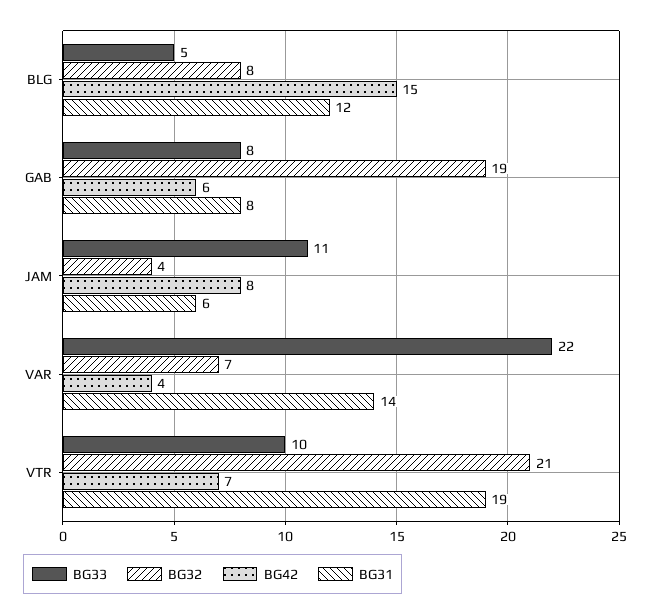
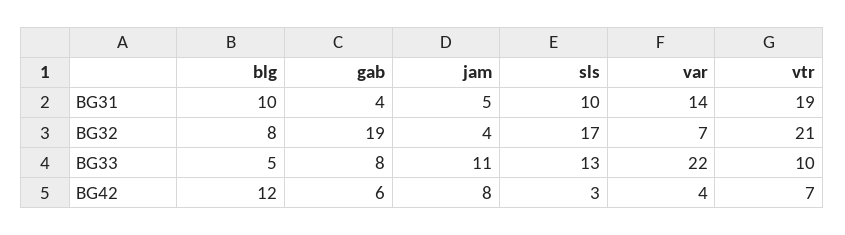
BG42, BLG: 15 -> 12
BG31, BLG: 12 -> 10
BG31, GAB: 8 -> 4
BG31, JAM: 6 -> 5
BG31, sls: none -> 10
BG32, sls: none -> 17
BG33, sls: none -> 13
BG42, sls: none -> 3

